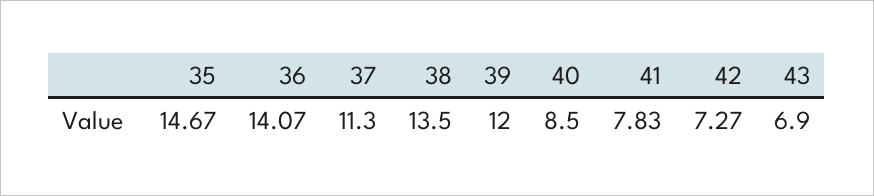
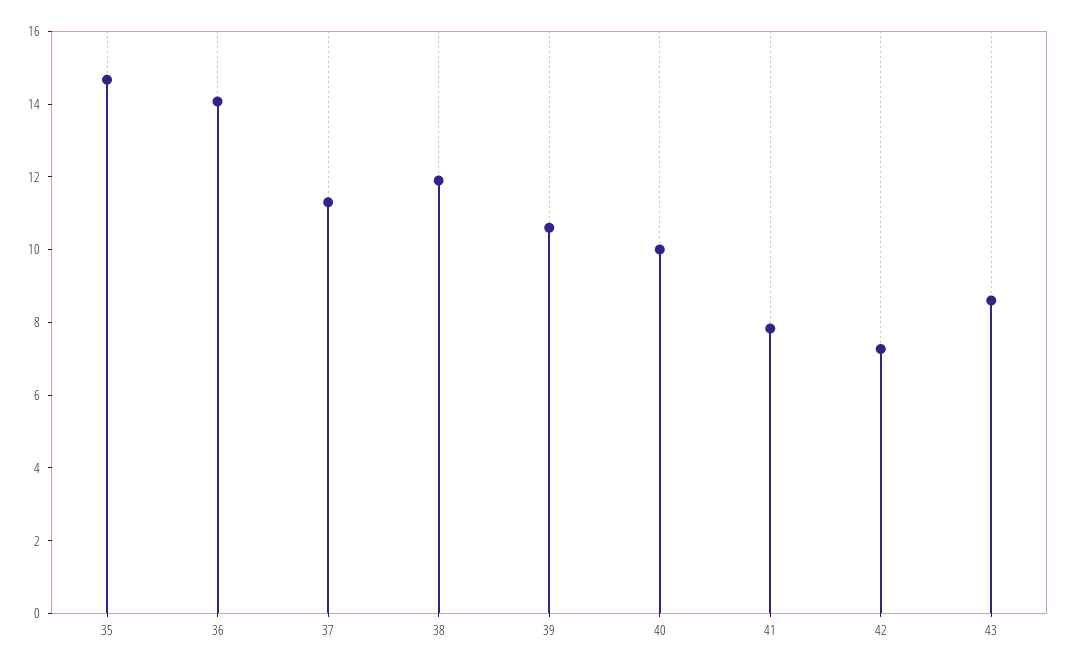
38: 13.5 -> 12
39: 12 -> 10.5
40: 8.5 -> 10
43: 6.9 -> 8.5

